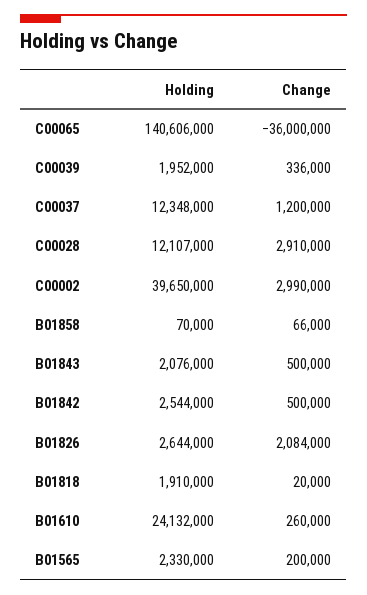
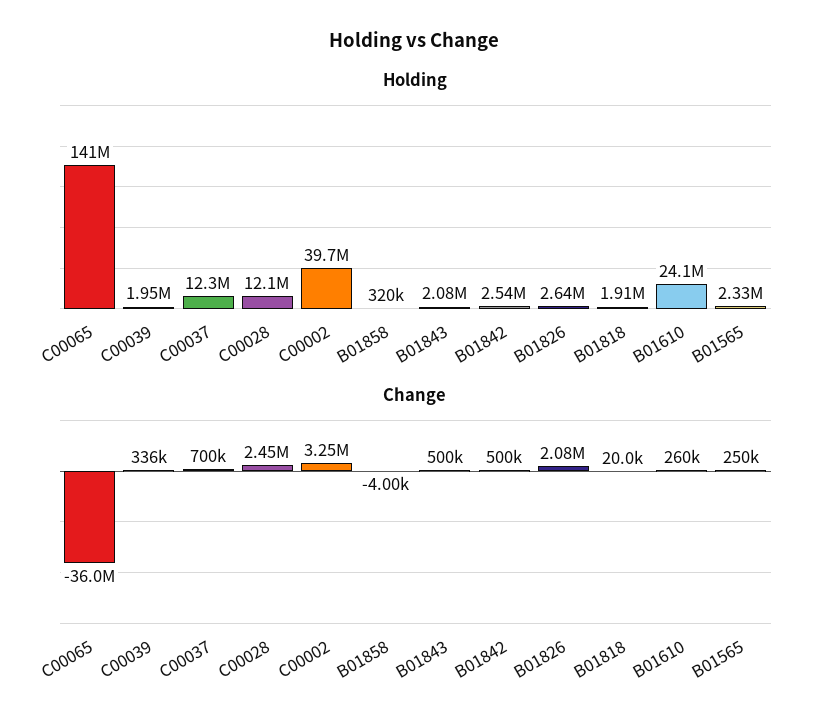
Change, C00037: 1200000 -> 700000
Change, C00028: 2910000 -> 2450000
Change, C00002: 2990000 -> 3250000
Holding, B01858: 70000 -> 320000
Change, B01858: 66000 -> -4000
Change, B01565: 200000 -> 250000

